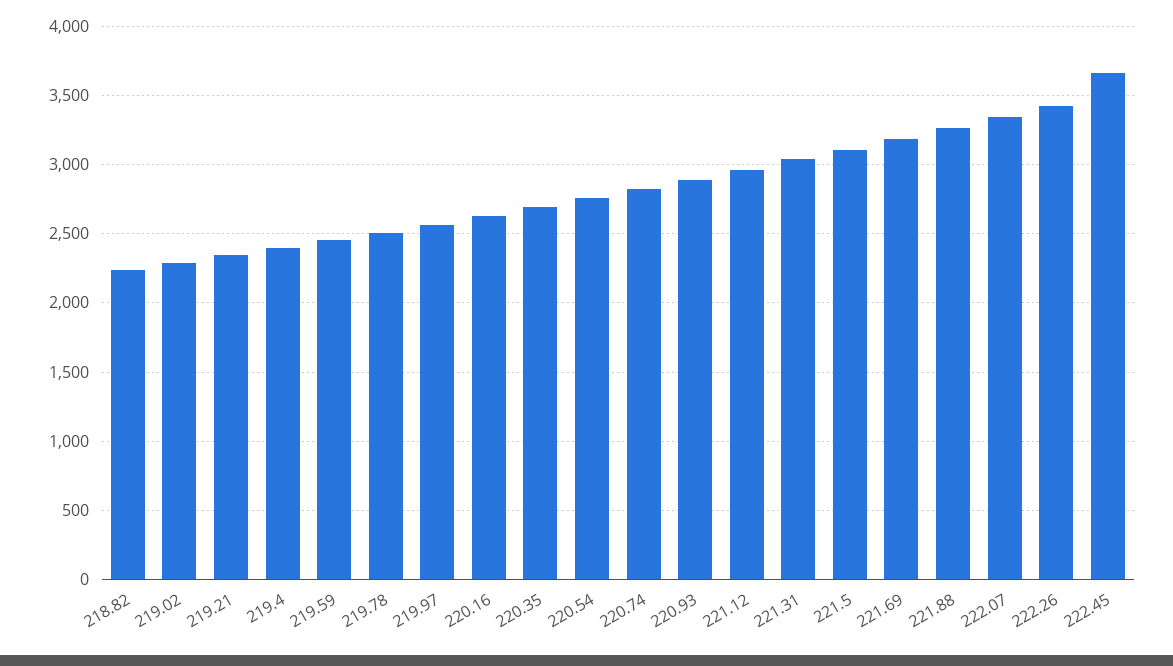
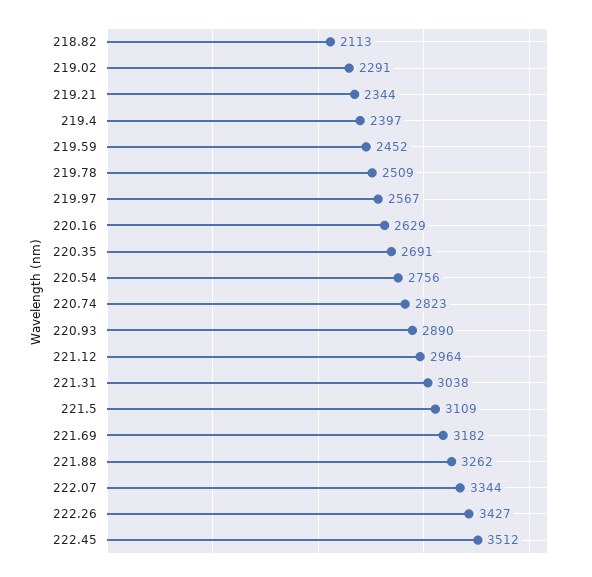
218.82: 2250 -> 2113
222.45: 3650 -> 3512

